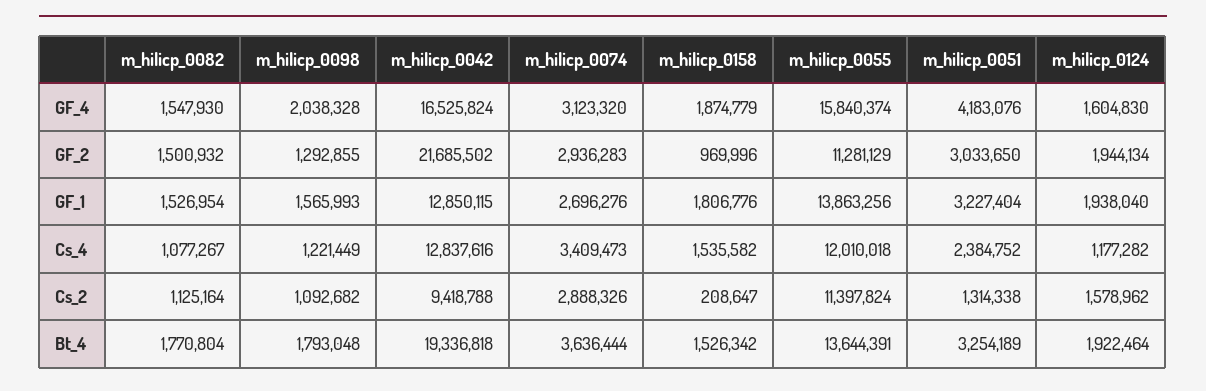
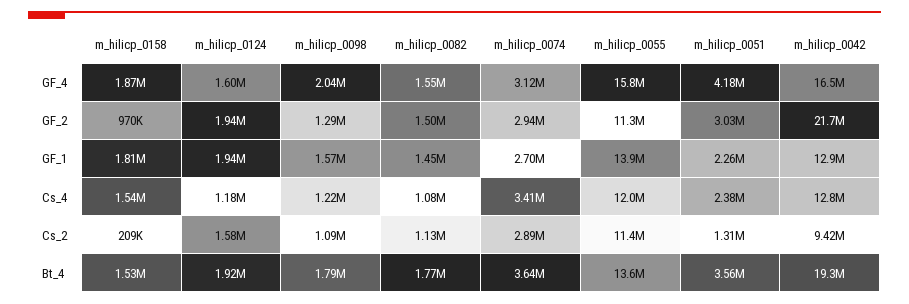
m_hilicp_0082, GF_1: 1526954 -> 1450000
m_hilicp_0051, GF_1: 3227404 -> 2260000
m_hilicp_0051, Bt_4: 3254189 -> 3560000

